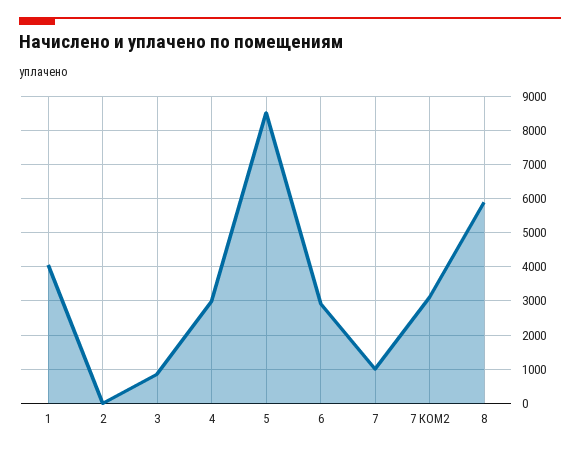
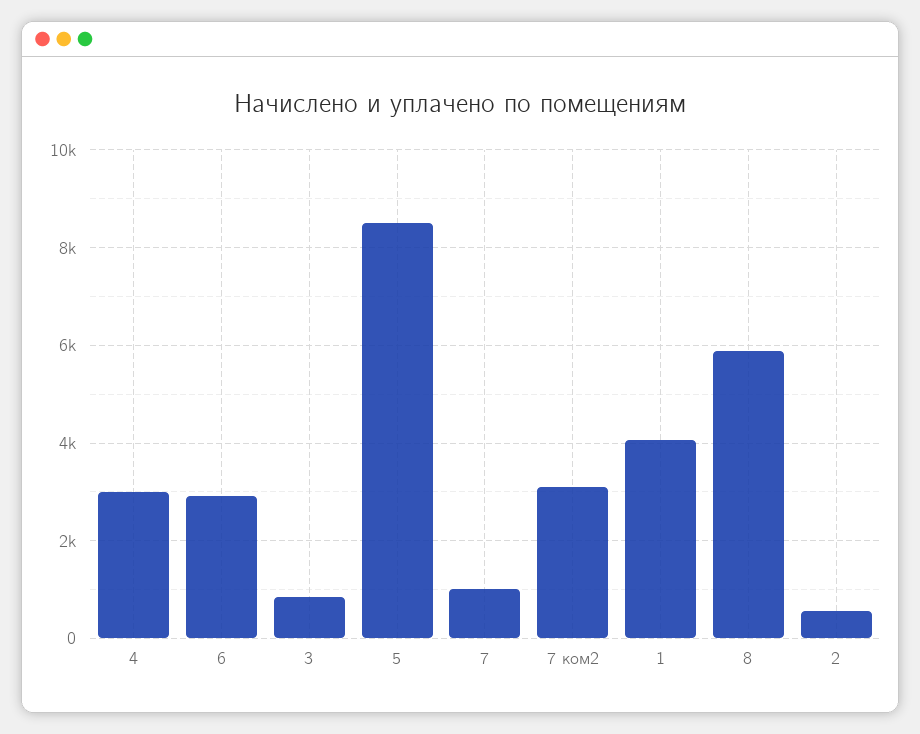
2: 0 -> 600

